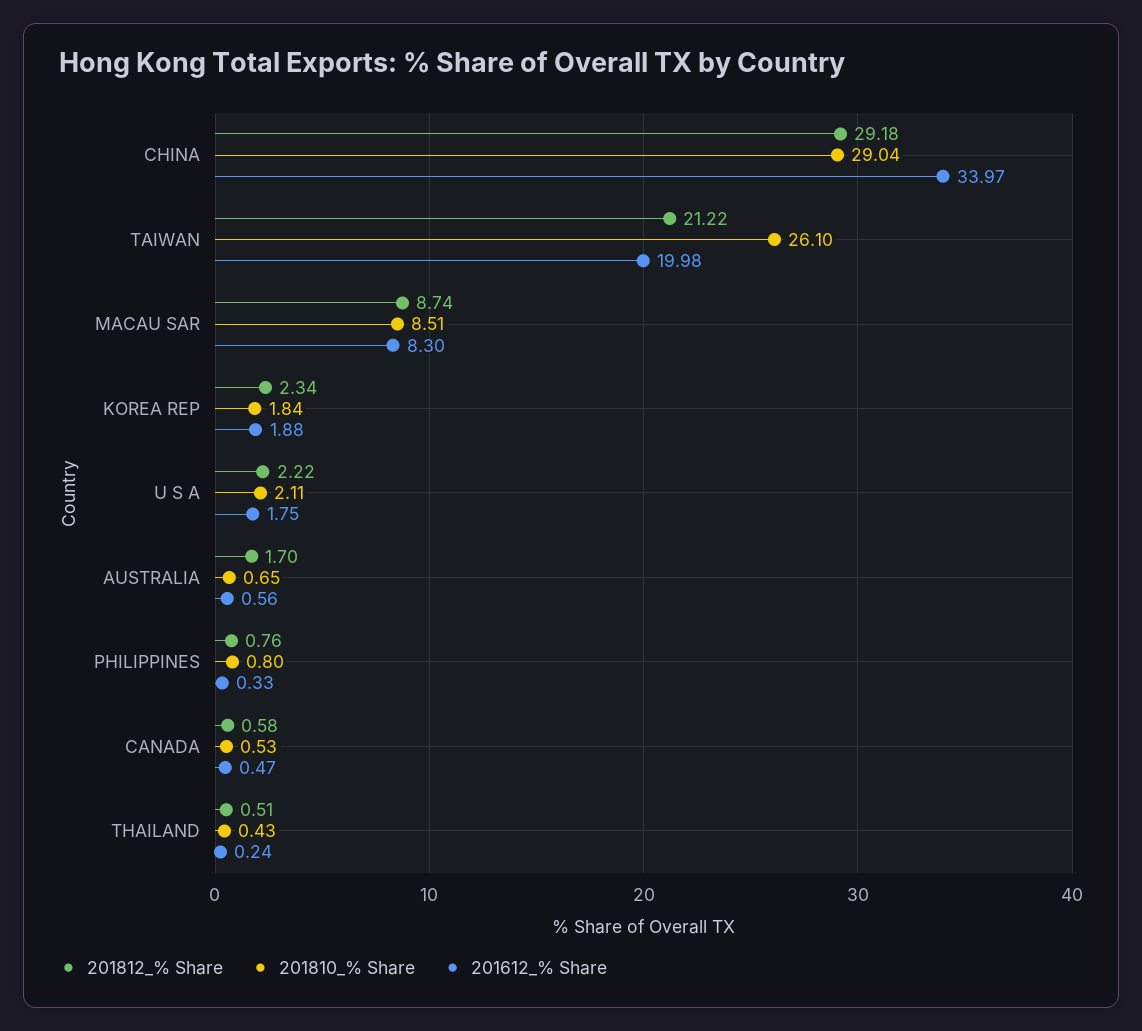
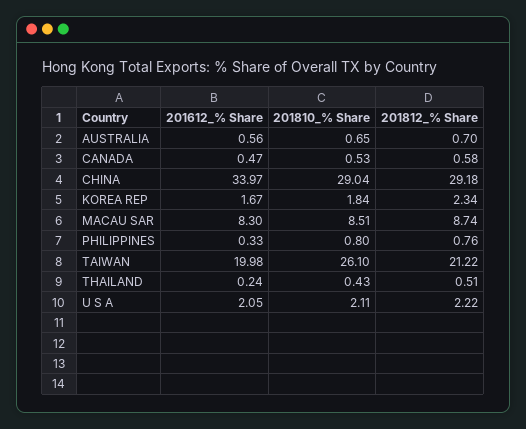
201612_% Share, KOREA REP: 1.88 -> 1.67
201612_% Share, U S A: 1.75 -> 2.05
201812_% Share, AUSTRALIA: 1.7 -> 0.7

